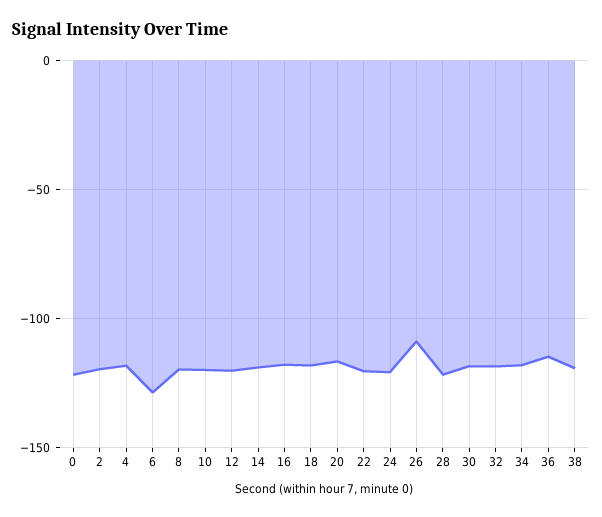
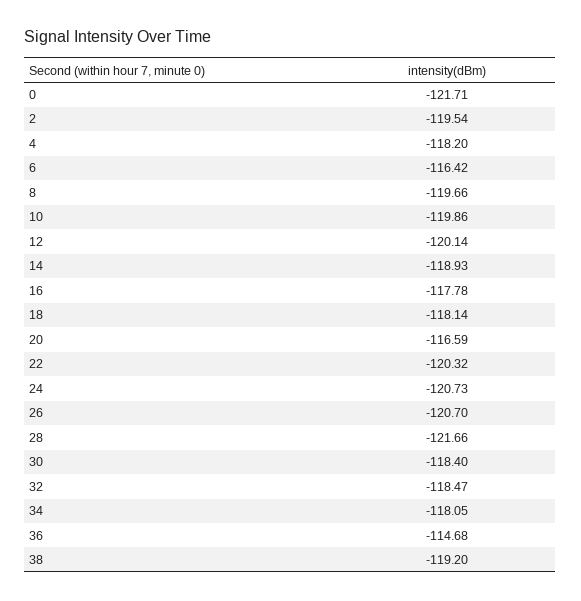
6: -130 -> -116.42
26: -110 -> -120.7

